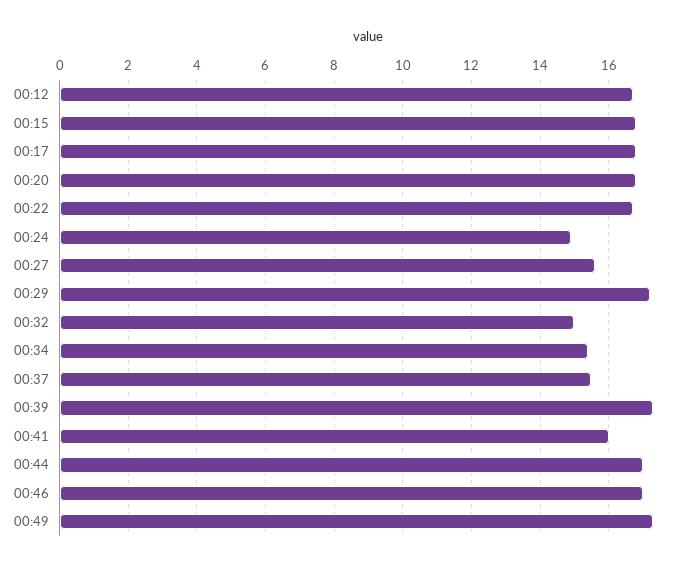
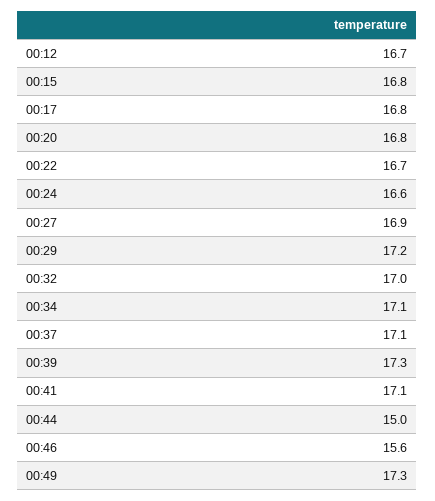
00:24: 15 -> 16.6
00:27: 15.5 -> 16.9
00:32: 15 -> 17
00:34: 15.5 -> 17.1
00:37: 15.5 -> 17.1
00:41: 16 -> 17.1
00:44: 17 -> 15
00:46: 17 -> 15.6

